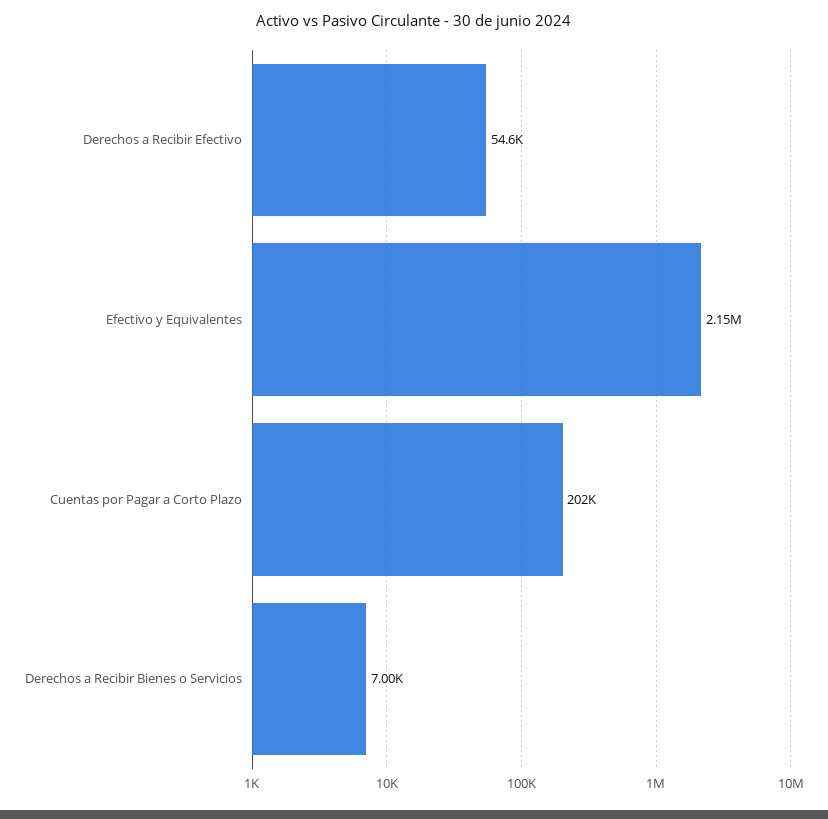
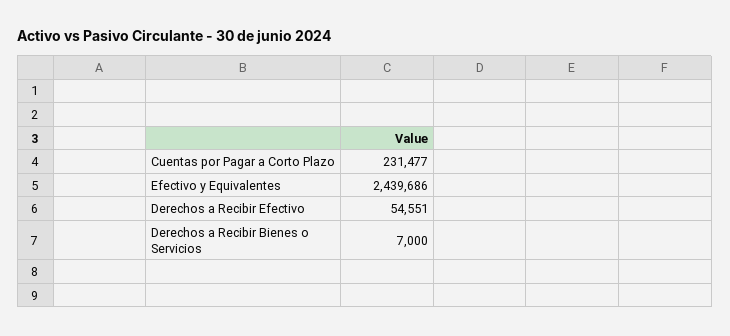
Efectivo y Equivalentes: 2150000 -> 2439686
Cuentas por Pagar a Corto Plazo: 202000 -> 231477

